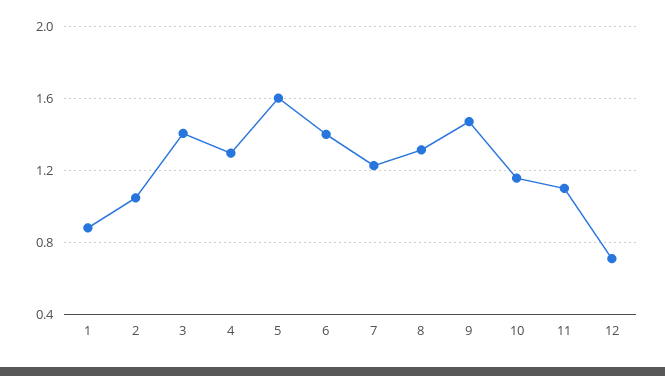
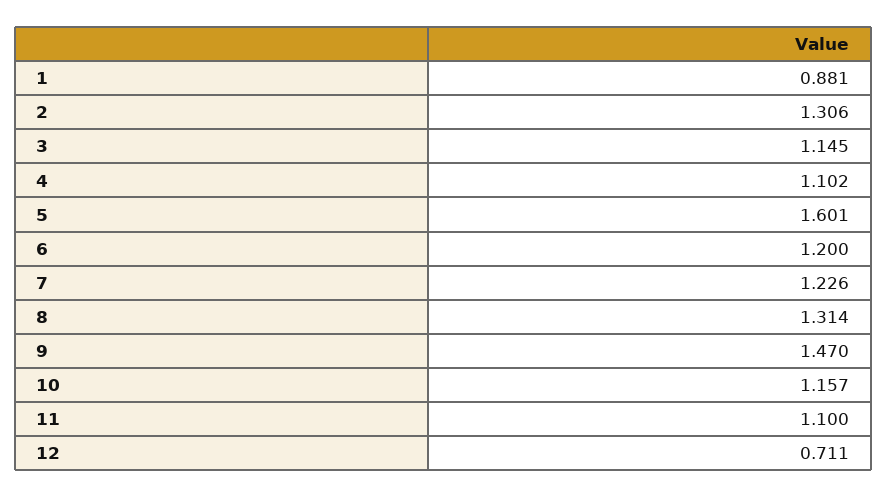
2: 1.05 -> 1.306
3: 1.4 -> 1.145
4: 1.3 -> 1.102
6: 1.4 -> 1.2

